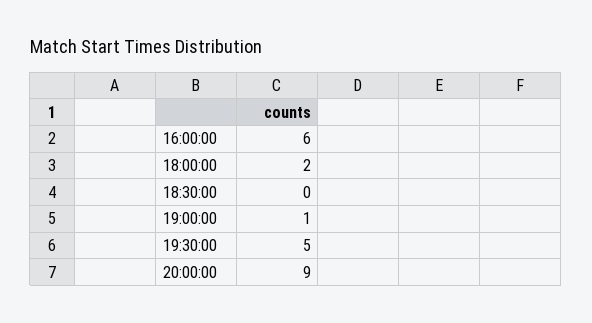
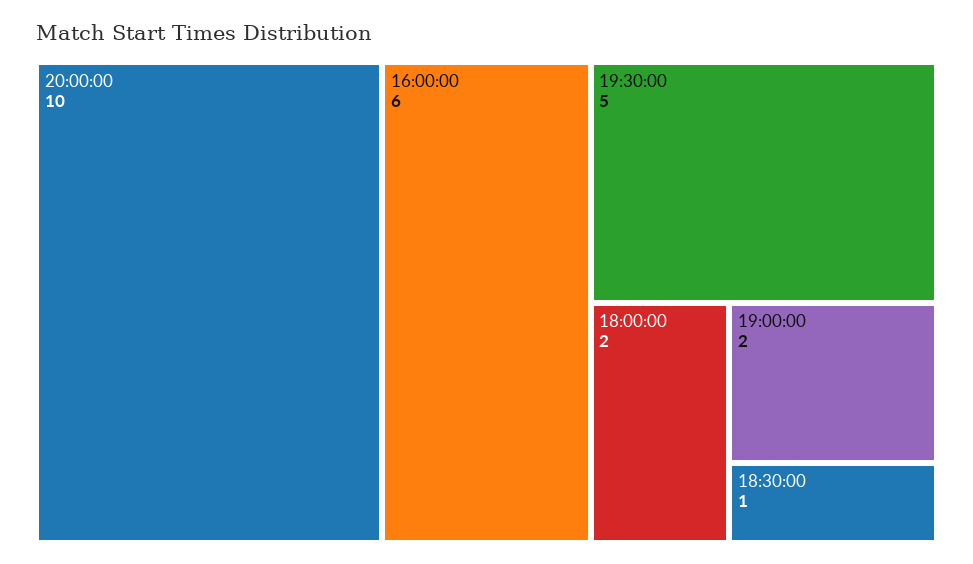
18:30:00: 0 -> 1
19:00:00: 1 -> 2
20:00:00: 9 -> 10

